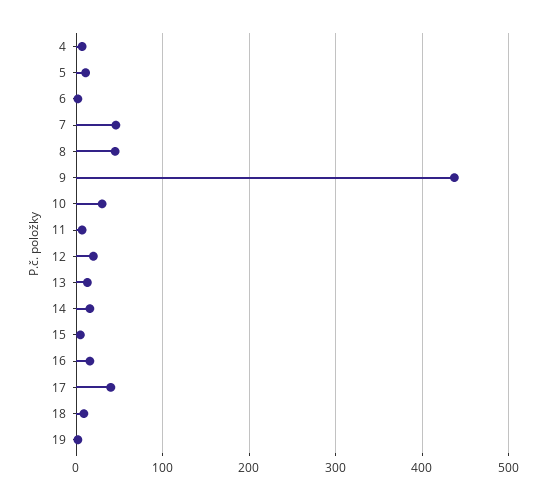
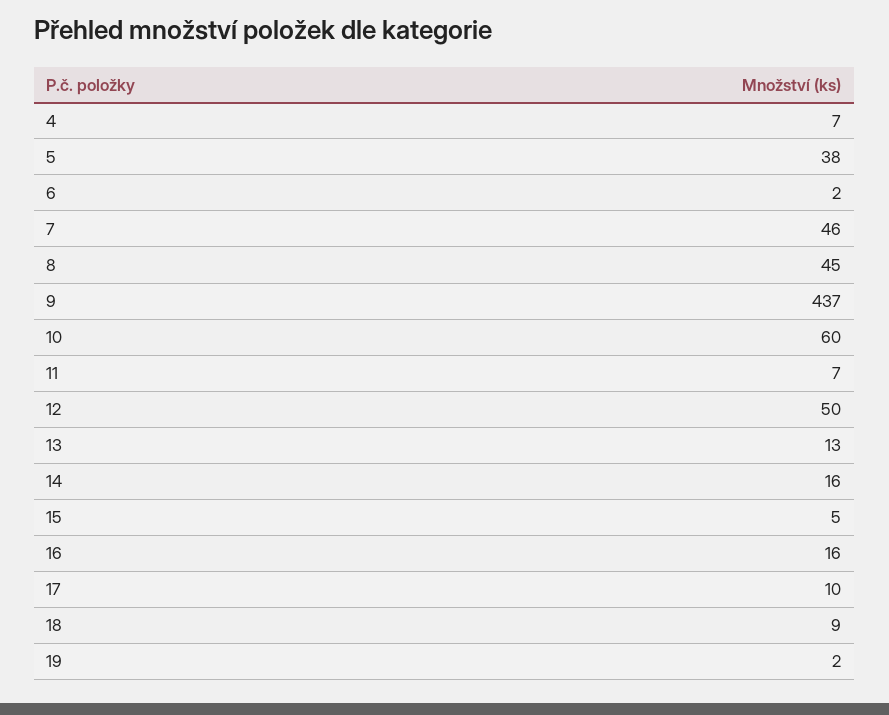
5: 10 -> 38
10: 30 -> 60
12: 20 -> 50
17: 40 -> 10

